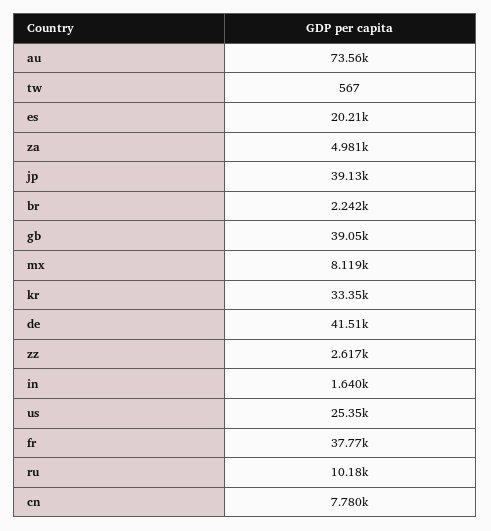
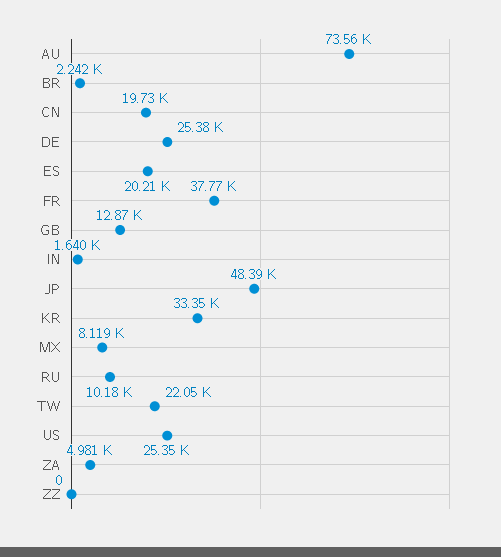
tw: 567 -> 22050
jp: 39130 -> 48390
gb: 39050 -> 12870
de: 41510 -> 25380
zz: 2617 -> 0
cn: 7780 -> 19730

